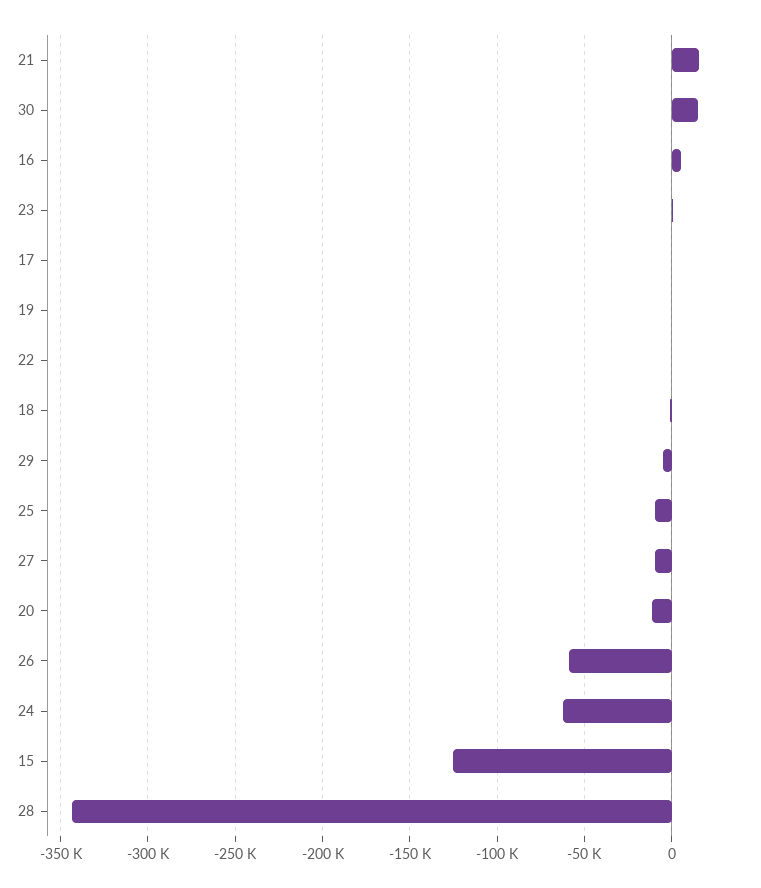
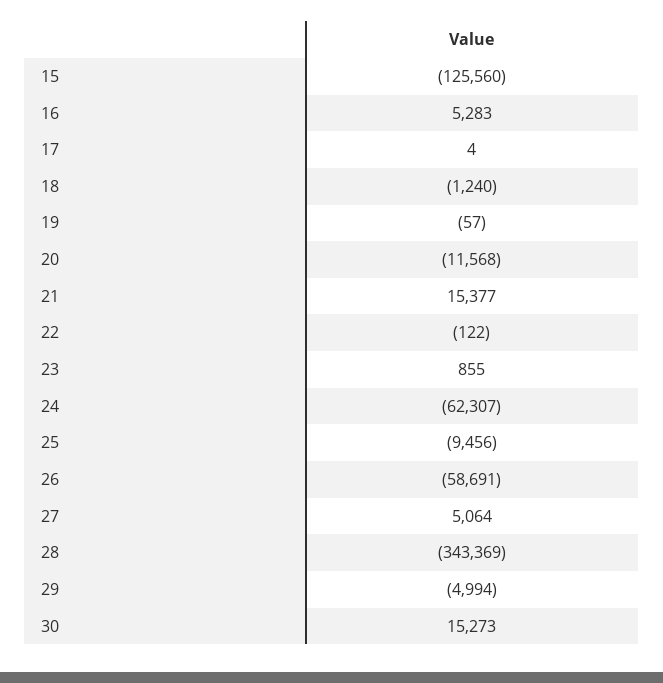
27: -10000 -> 5064

